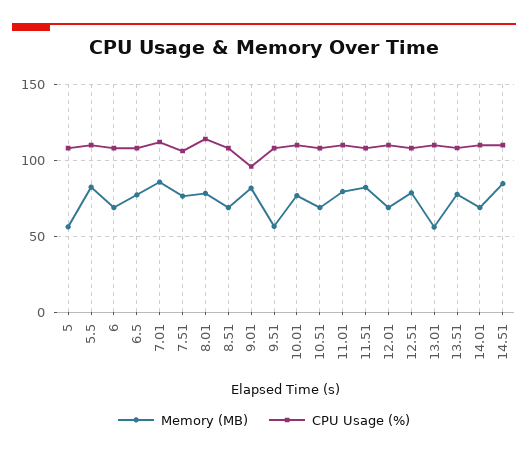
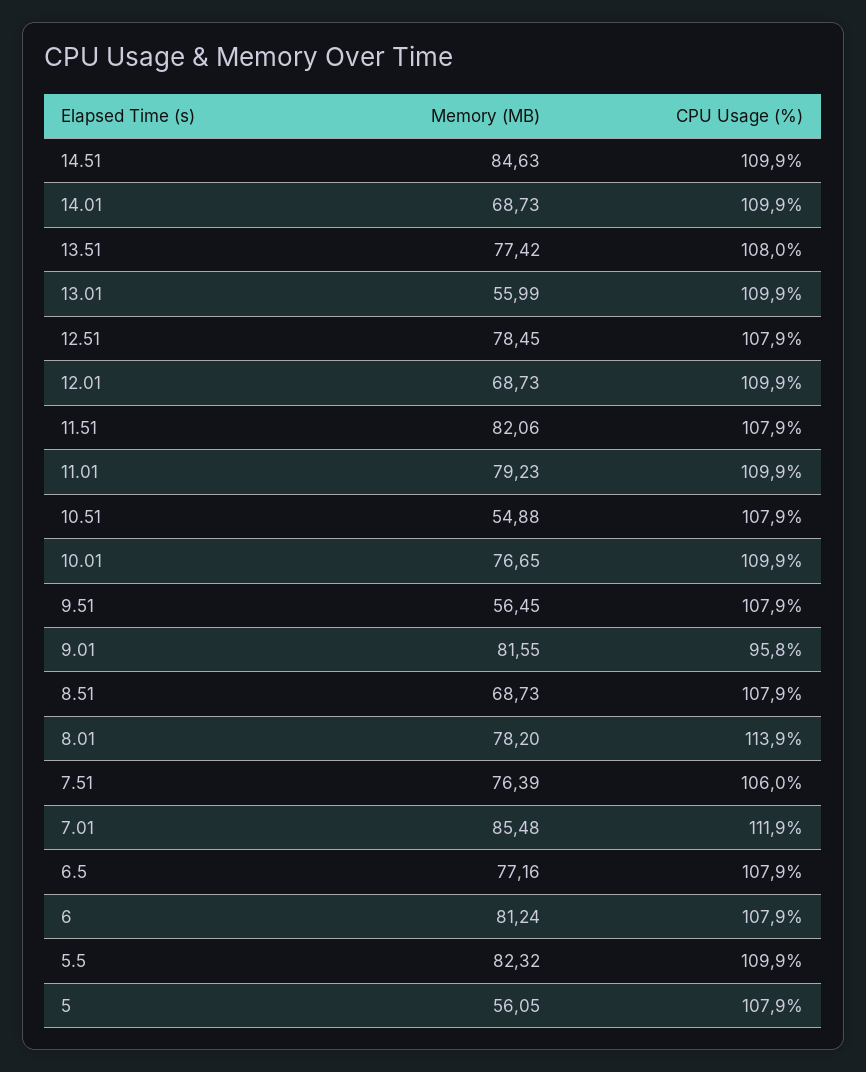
Memory (MB), 6: 70 -> 81.24
Memory (MB), 10.51: 70 -> 54.88

